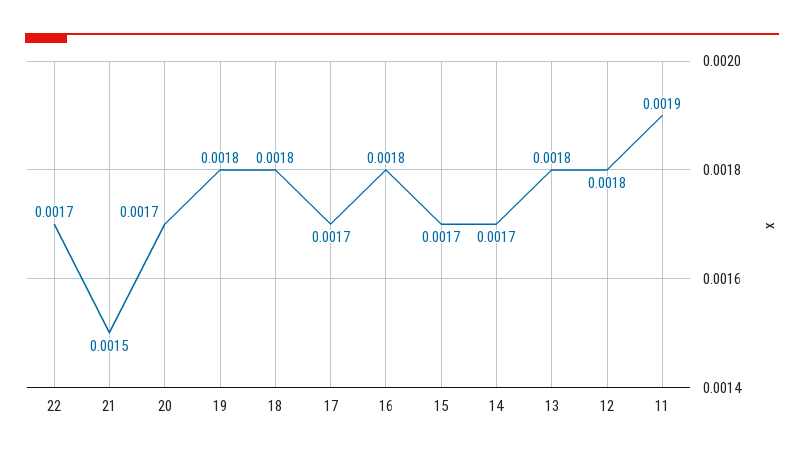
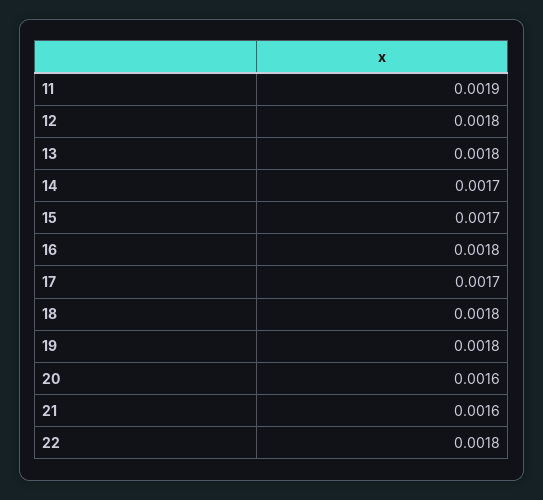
22: 0.0017 -> 0.0018
21: 0.0015 -> 0.0016
20: 0.0017 -> 0.0016

